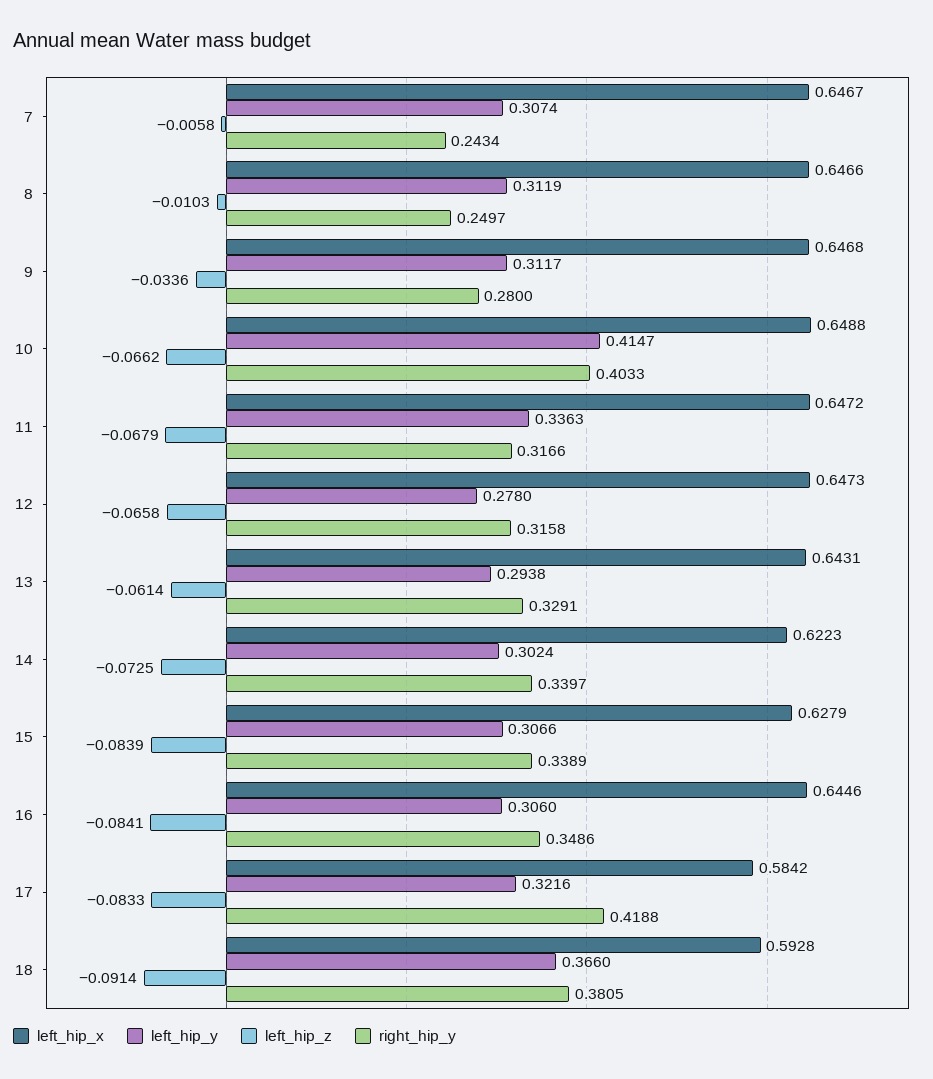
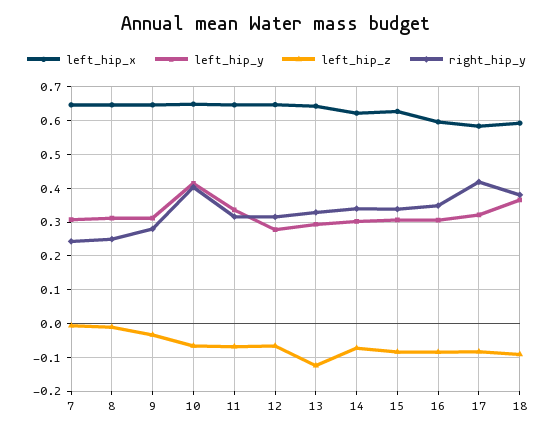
left_hip_z, 13: -0.0614 -> -0.12
left_hip_x, 16: 0.6446 -> 0.6

